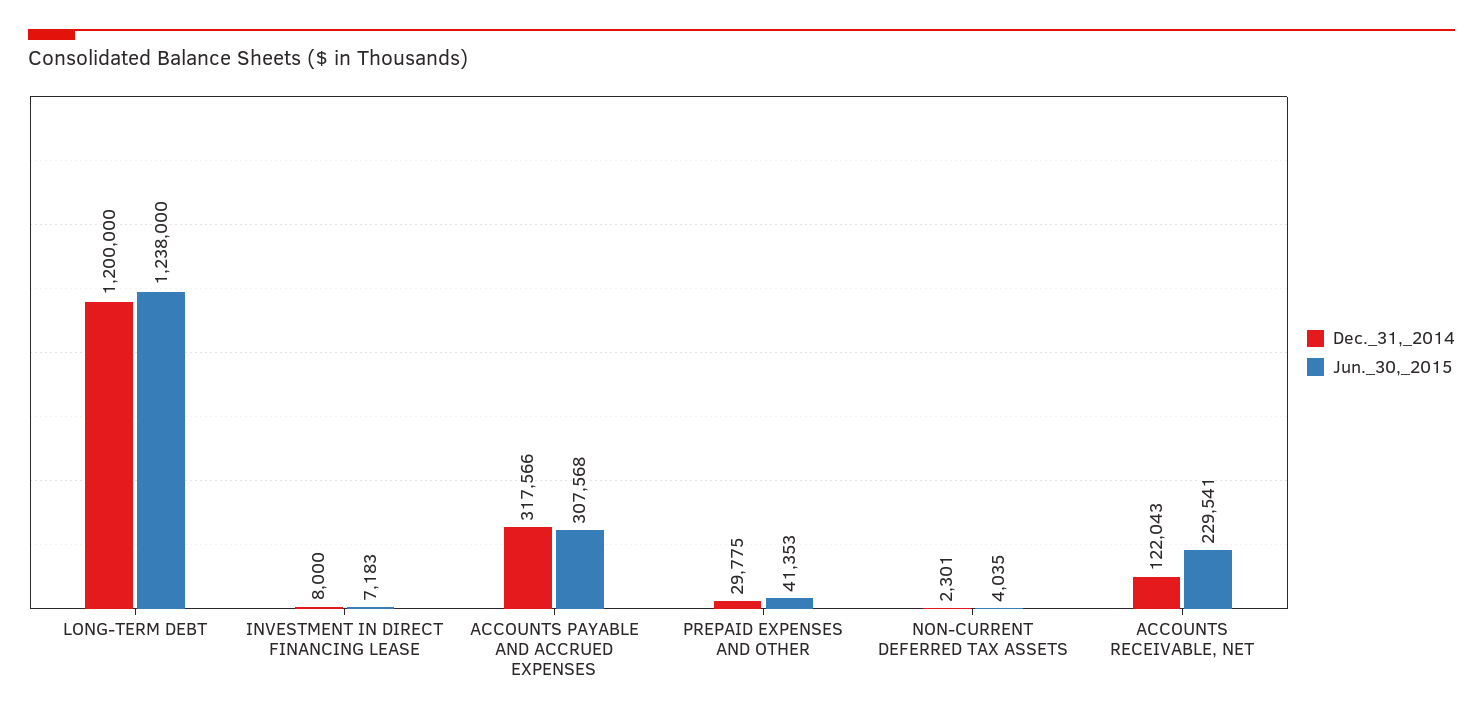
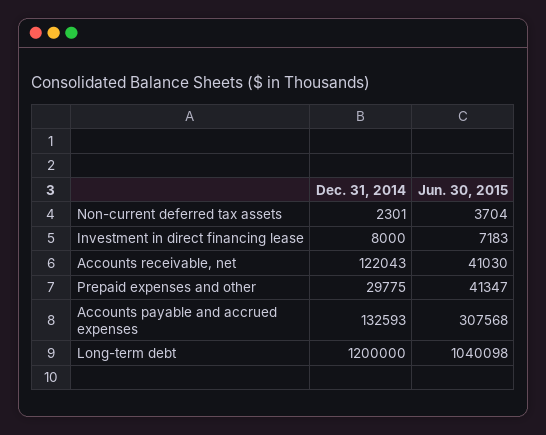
Jun._30,_2015, LONG-TERM DEBT: 1238000 -> 1040098
Dec._31,_2014, ACCOUNTS PAYABLE AND ACCRUED EXPENSES: 317566 -> 132593
Jun._30,_2015, PREPAID EXPENSES AND OTHER: 41353 -> 41347
Jun._30,_2015, NON-CURRENT DEFERRED TAX ASSETS: 4035 -> 3704
Jun._30,_2015, ACCOUNTS RECEIVABLE, NET: 229541 -> 41030

